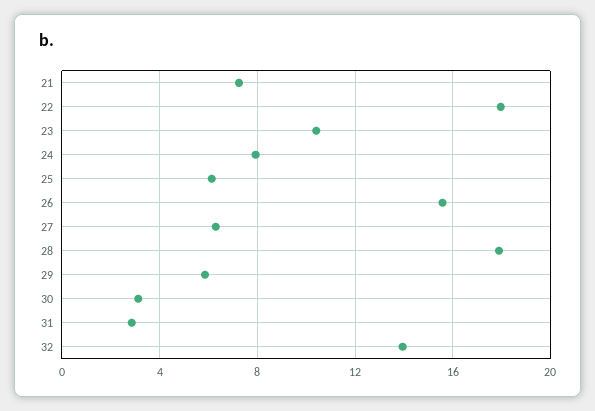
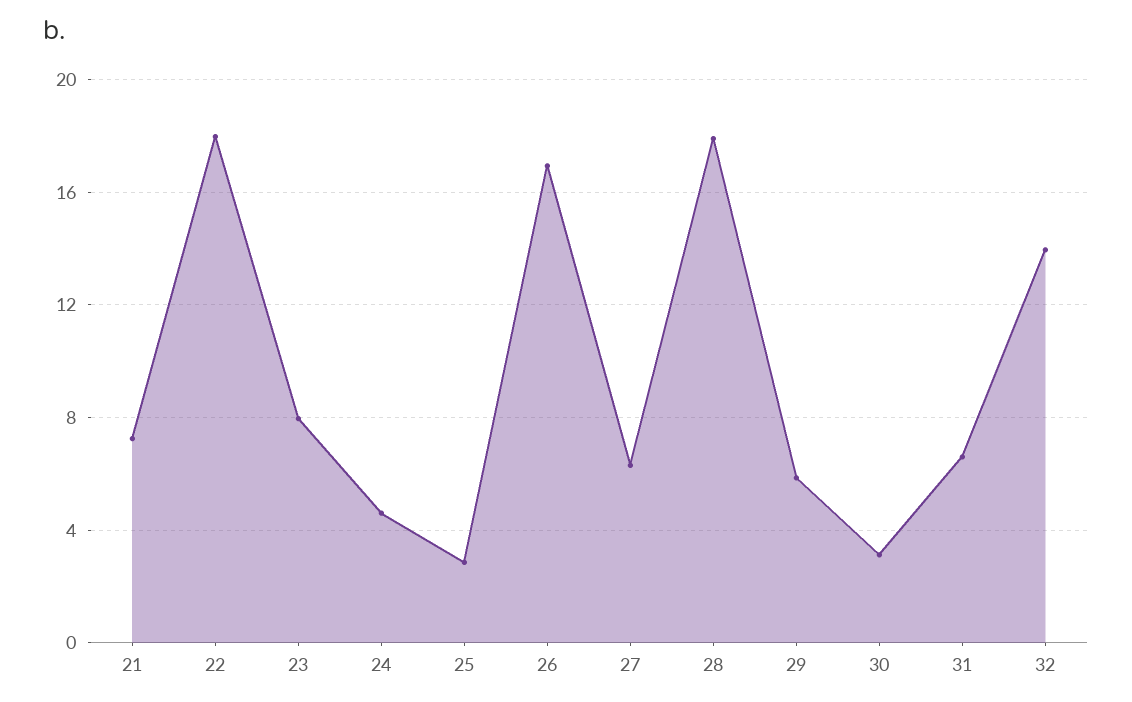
23: 10.5 -> 8
24: 8 -> 4.5
25: 6 -> 3
26: 15.5 -> 17
31: 3 -> 6.5

